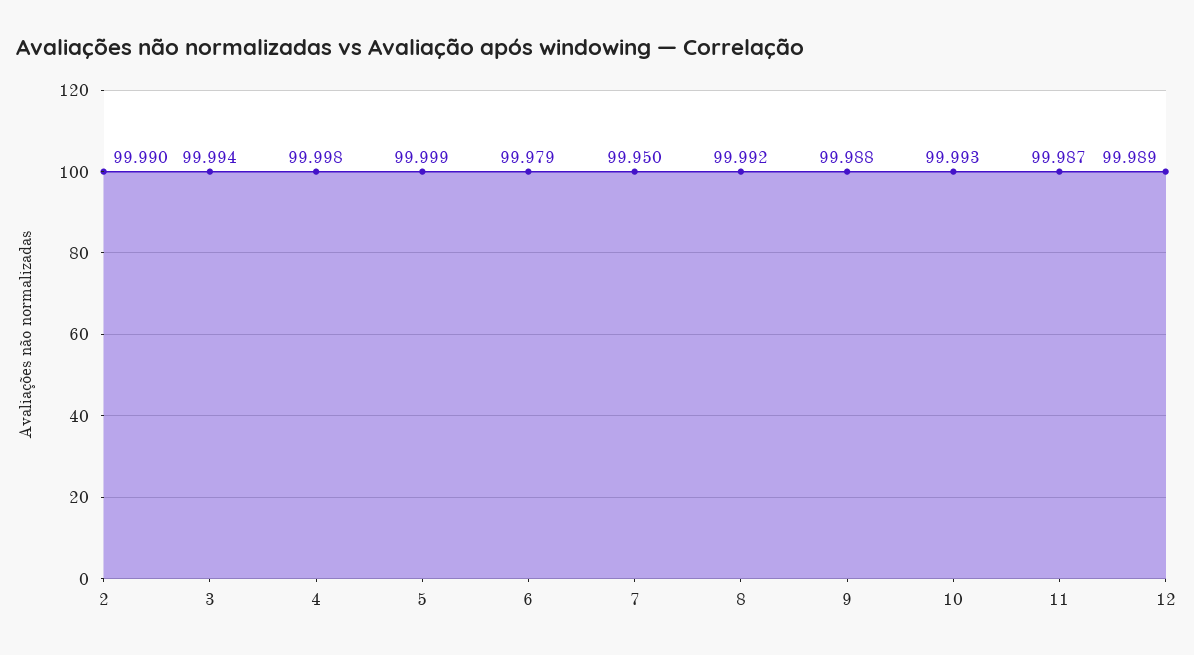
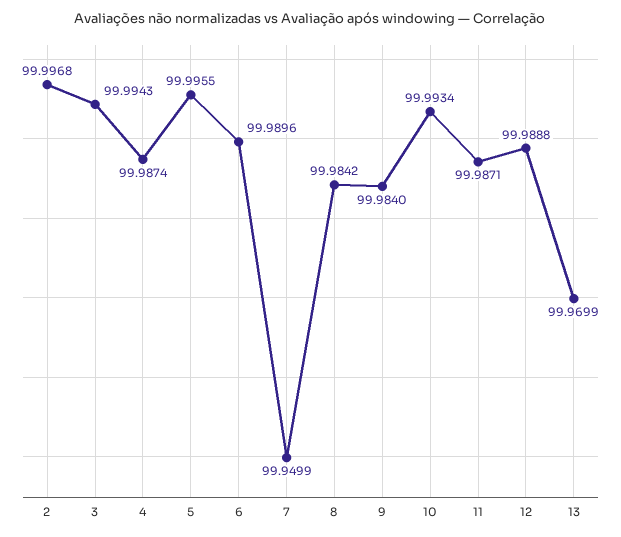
2: 99.99 -> 99.9968
4: 99.998 -> 99.9874
5: 99.999 -> 99.9955
6: 99.979 -> 99.9896
8: 99.992 -> 99.9842
9: 99.988 -> 99.984
13: none -> 99.9699

